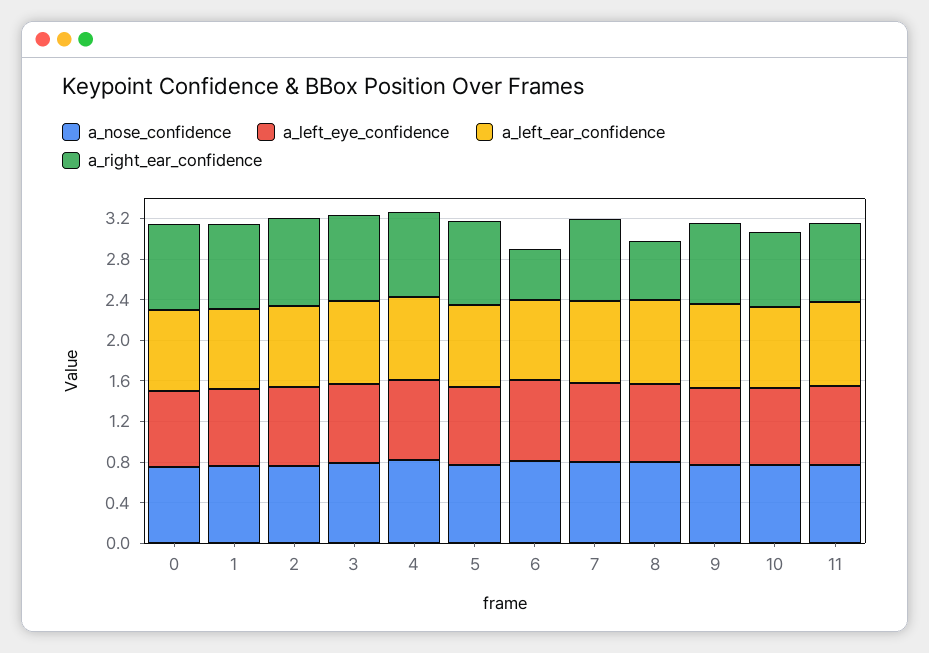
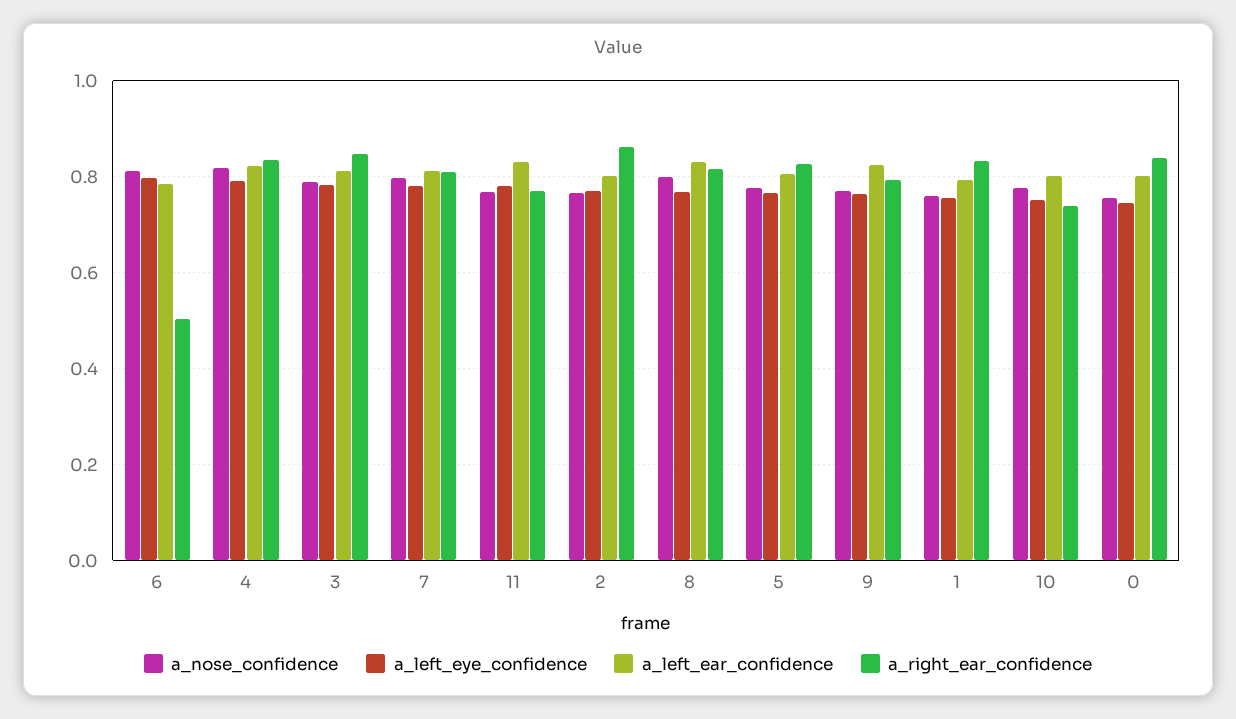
a_right_ear_confidence, 8: 0.6 -> 0.82

